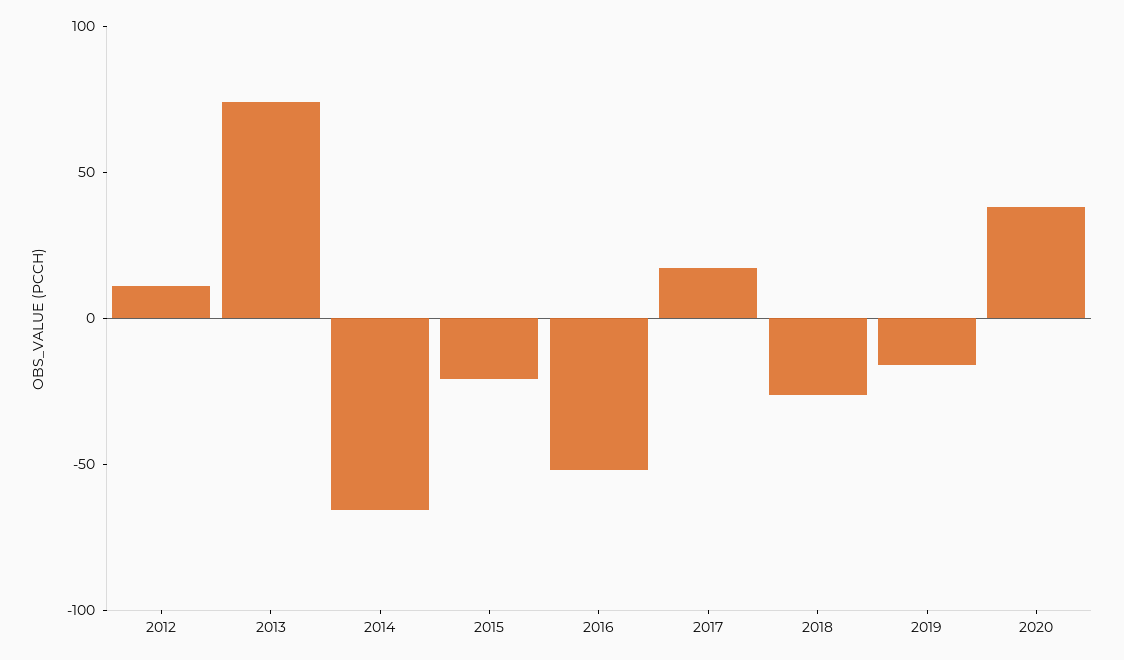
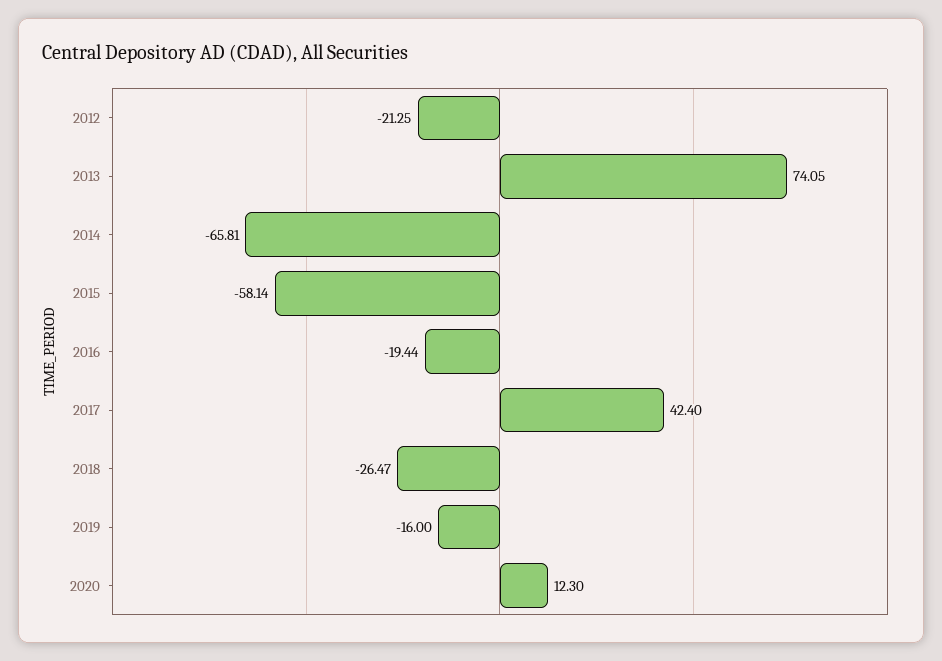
2012: 10 -> -21.25
2015: -20 -> -58.14
2016: -50 -> -19.44
2017: 20 -> 42.4
2020: 40 -> 12.3

